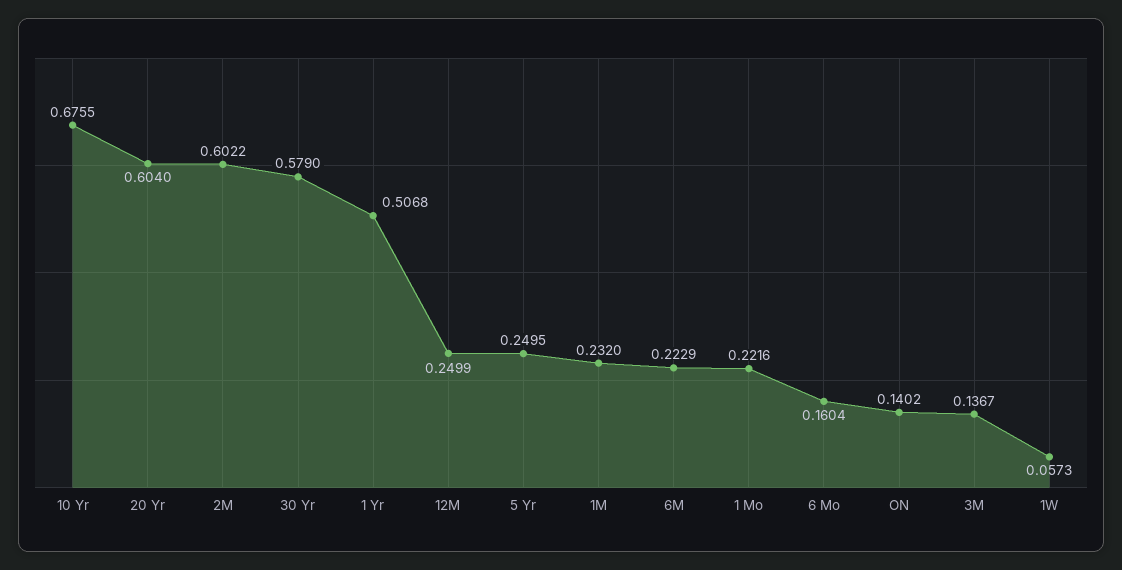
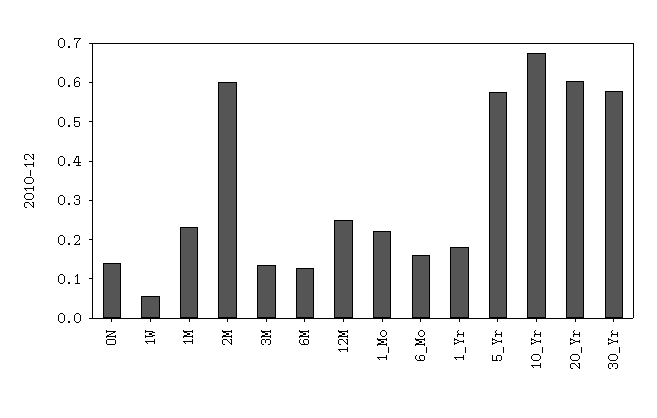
1 Yr: 0.5068 -> 0.175
5 Yr: 0.2495 -> 0.575
6M: 0.2229 -> 0.125

